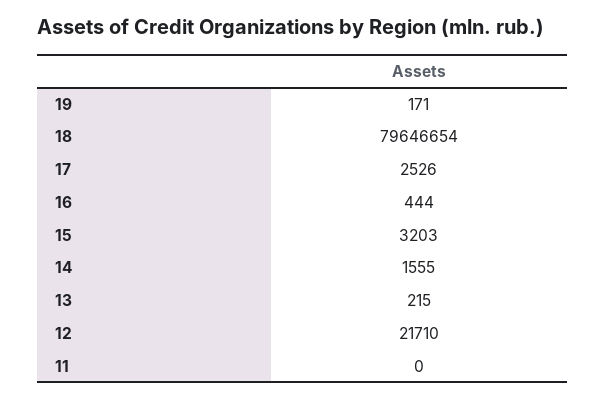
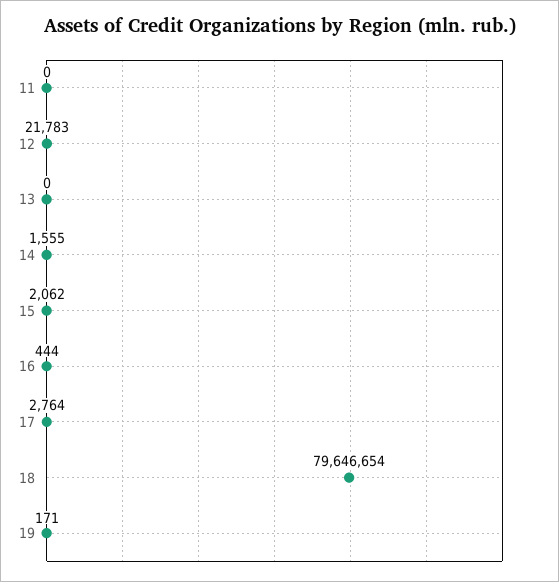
17: 2526 -> 2764
15: 3203 -> 2062
13: 215 -> 0
12: 21710 -> 21783

